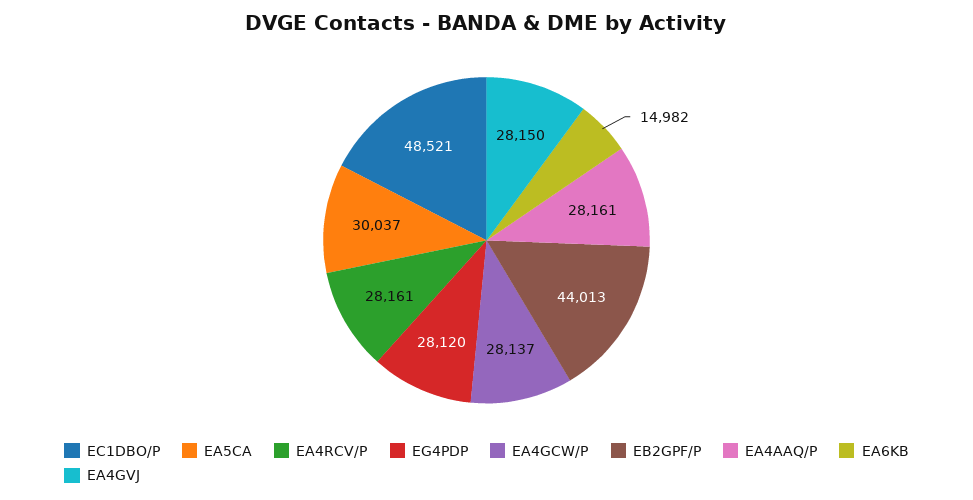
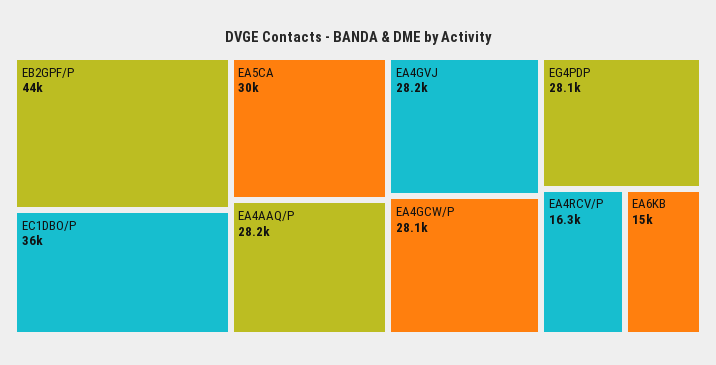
EC1DBO/P: 48521 -> 36000
EA4RCV/P: 28161 -> 16300

